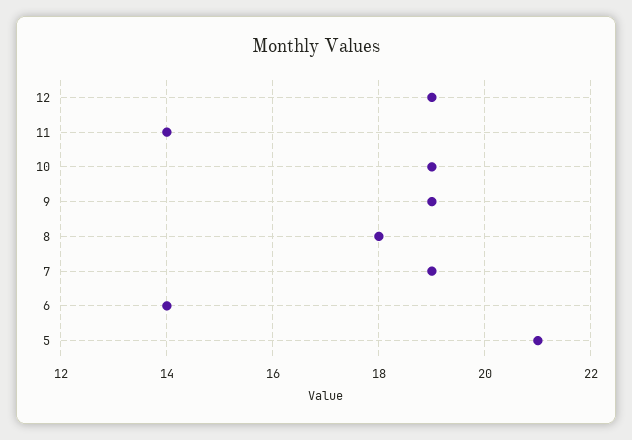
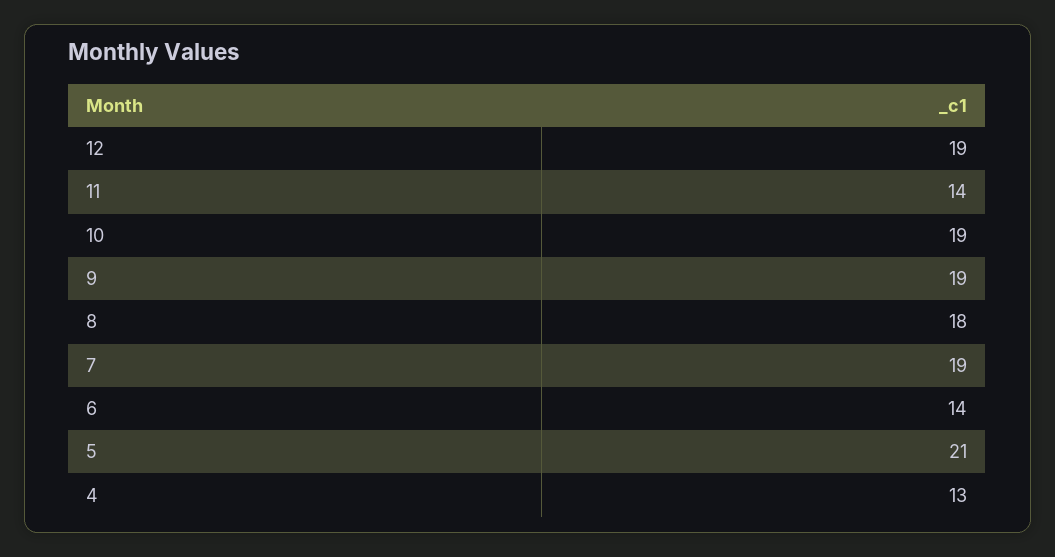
4: none -> 13

